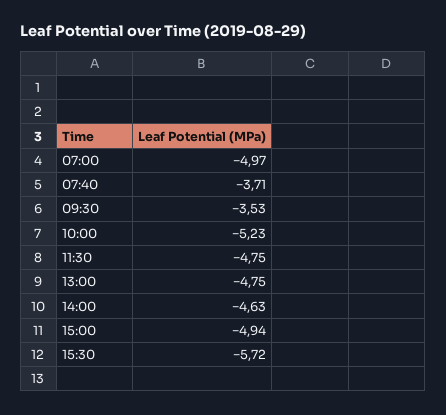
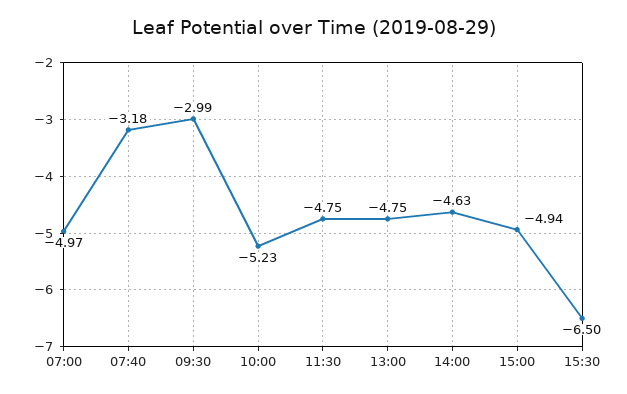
07:40: -3.71 -> -3.18
09:30: -3.53 -> -2.99
15:30: -5.72 -> -6.5

